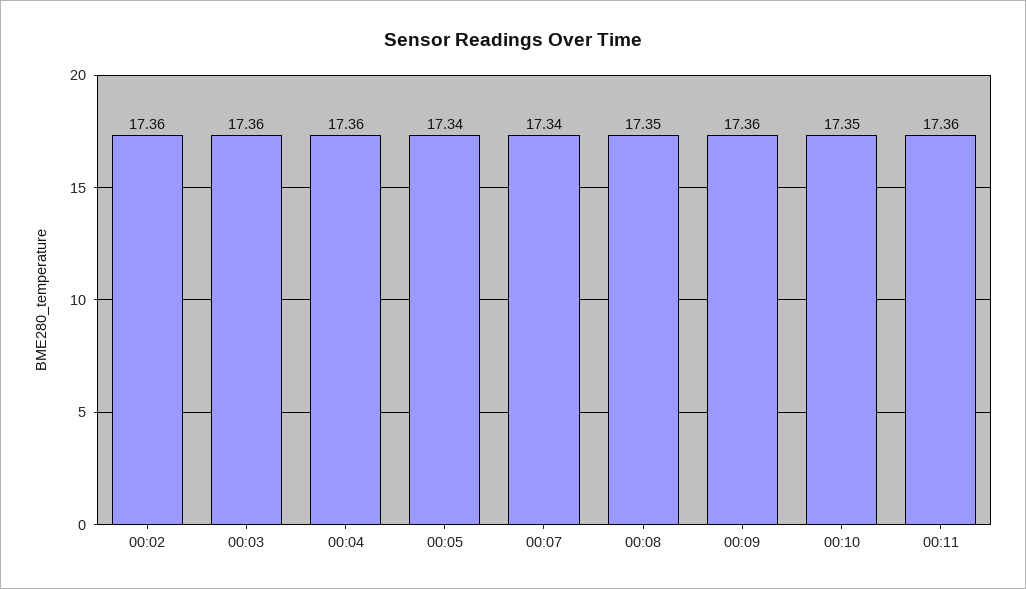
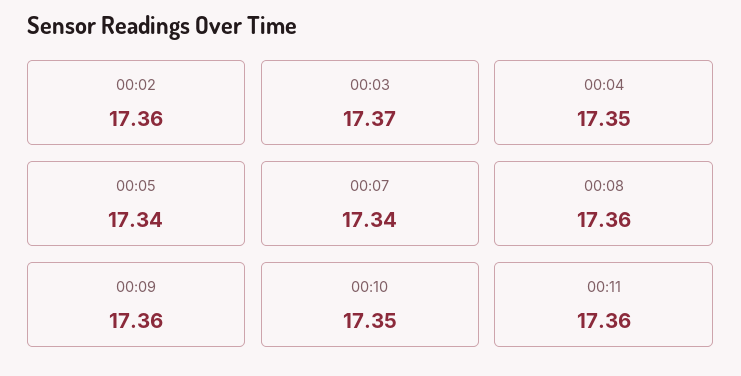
00:03: 17.36 -> 17.37
00:04: 17.36 -> 17.35
00:08: 17.35 -> 17.36

